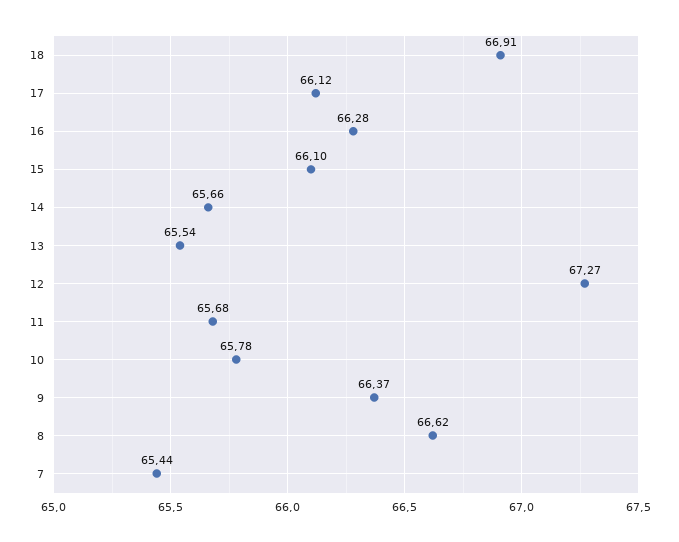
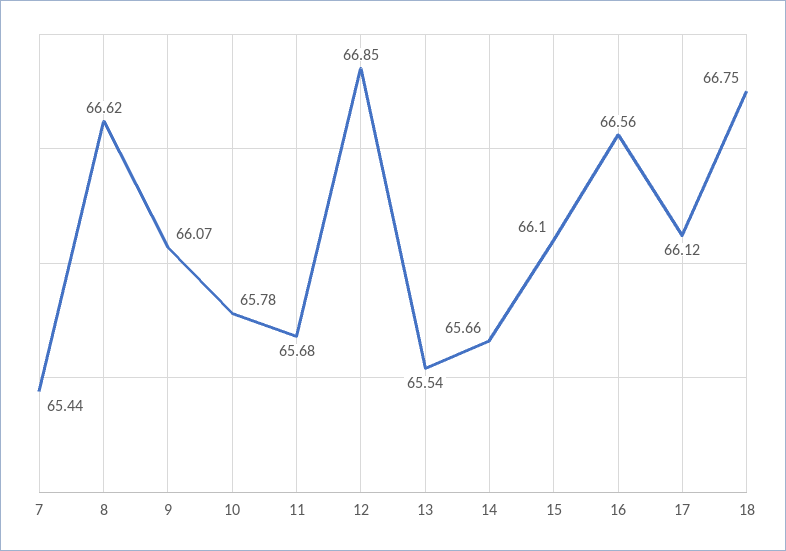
18: 66.91 -> 66.75
16: 66.28 -> 66.56
12: 67.27 -> 66.85
9: 66.37 -> 66.07

